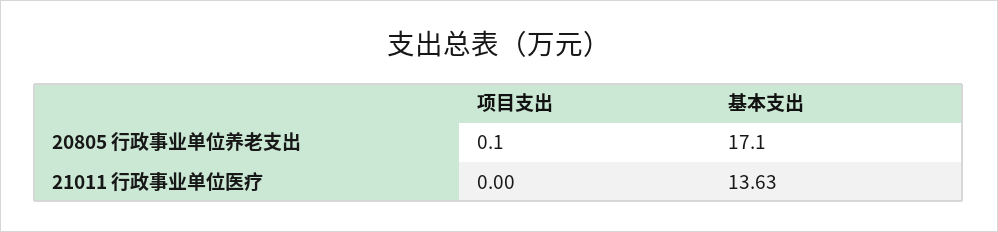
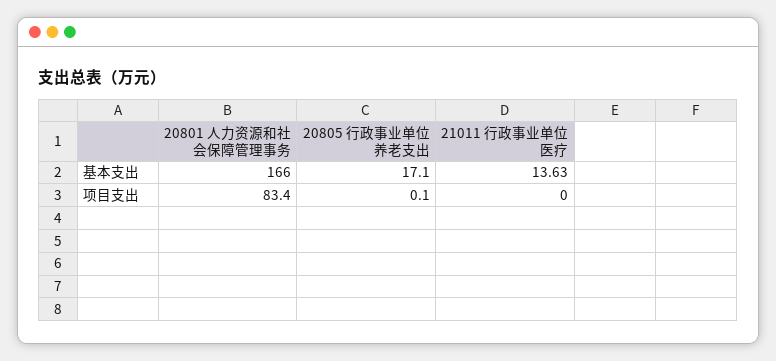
基本支出, 20801 人力资源和社会保障管理事务: none -> 166
项目支出, 20801 人力资源和社会保障管理事务: none -> 83.4

